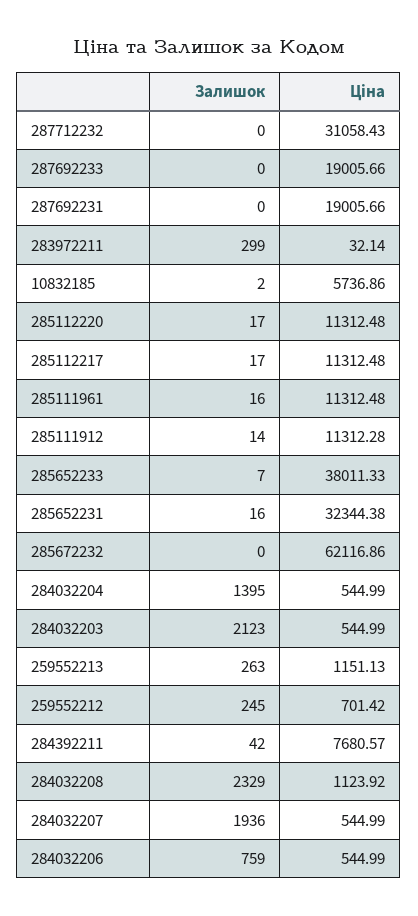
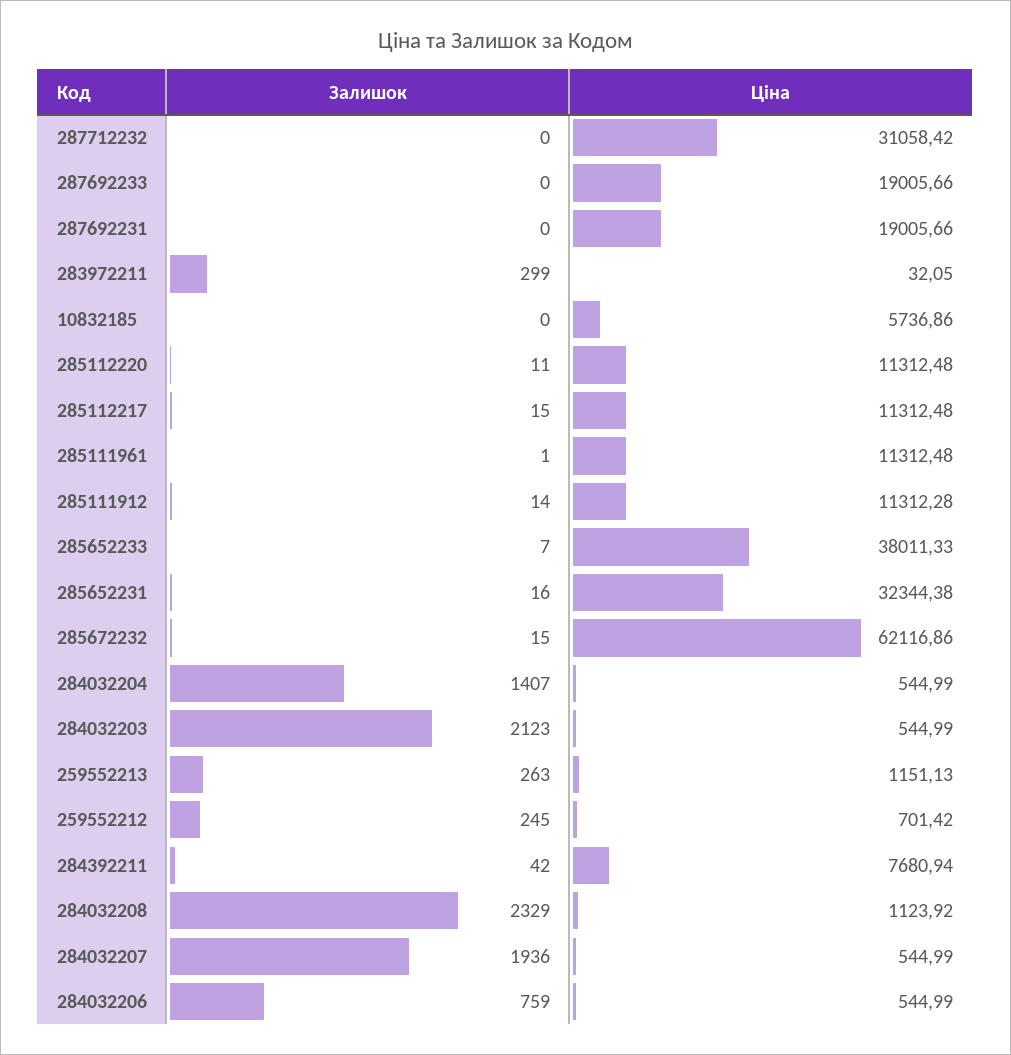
Ціна, 287712232: 31058.43 -> 31058.42
Ціна, 283972211: 32.14 -> 32.05
Залишок, 10832185: 2 -> 0
Залишок, 285112220: 17 -> 11
Залишок, 285112217: 17 -> 15
Залишок, 285111961: 16 -> 1
Залишок, 285672232: 0 -> 15
Залишок, 284032204: 1395 -> 1407
Ціна, 284392211: 7680.57 -> 7680.94

